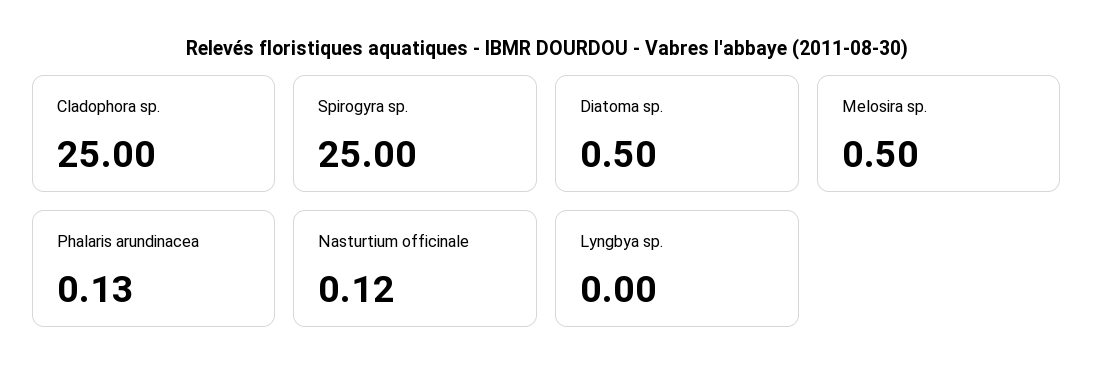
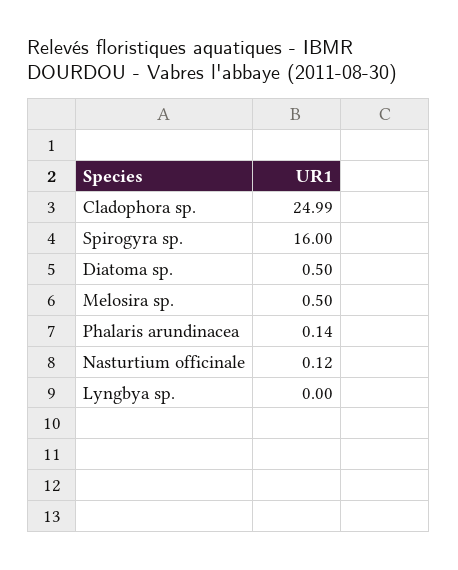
Cladophora sp.: 25 -> 24.99
Spirogyra sp.: 25 -> 16
Phalaris arundinacea: 0.13 -> 0.14

